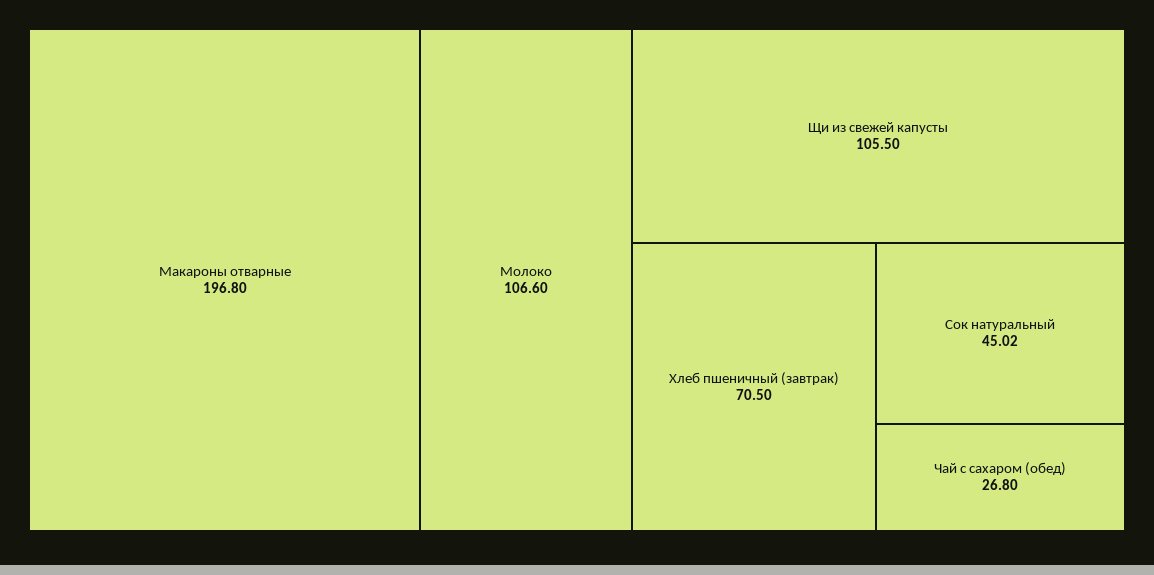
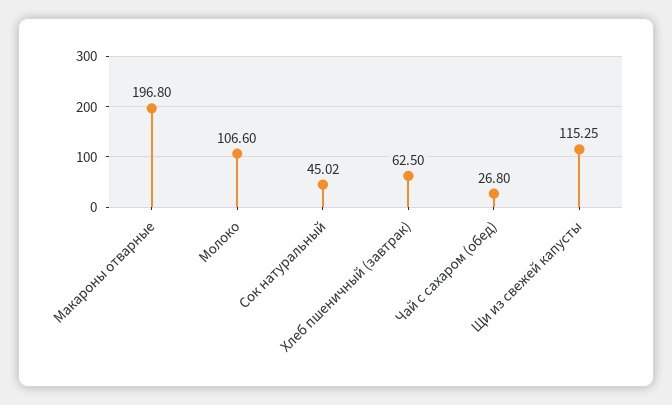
Щи из свежей капусты: 105.5 -> 115.25
Хлеб пшеничный (завтрак): 70.5 -> 62.5

